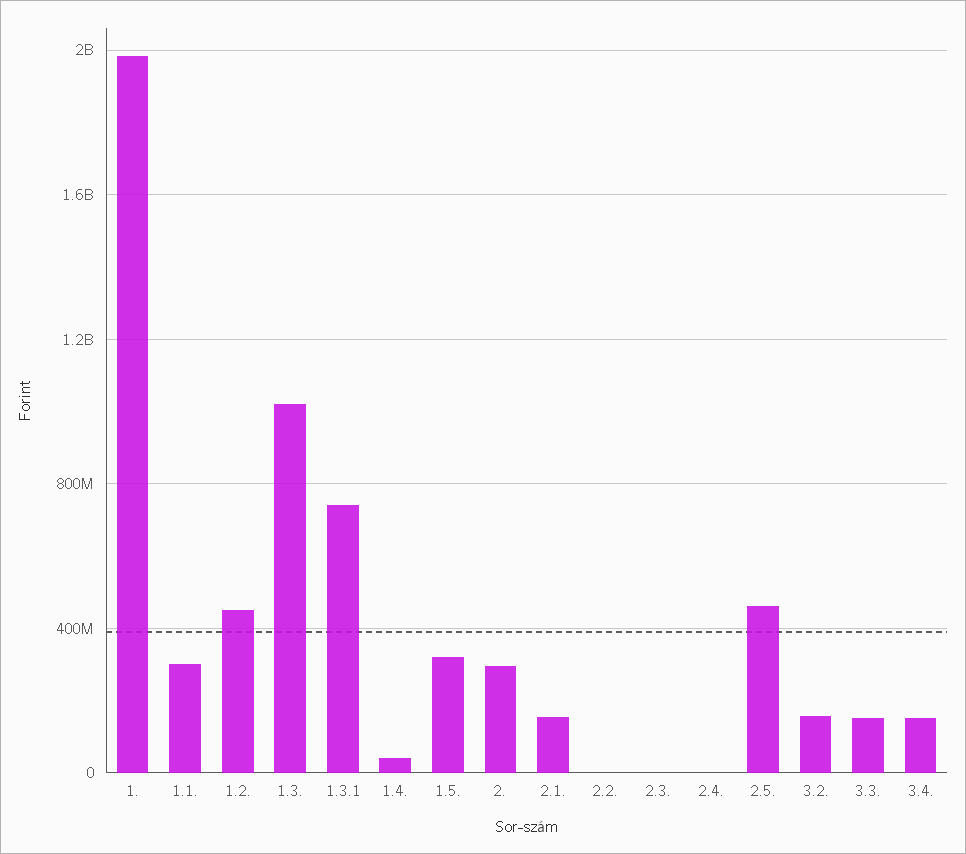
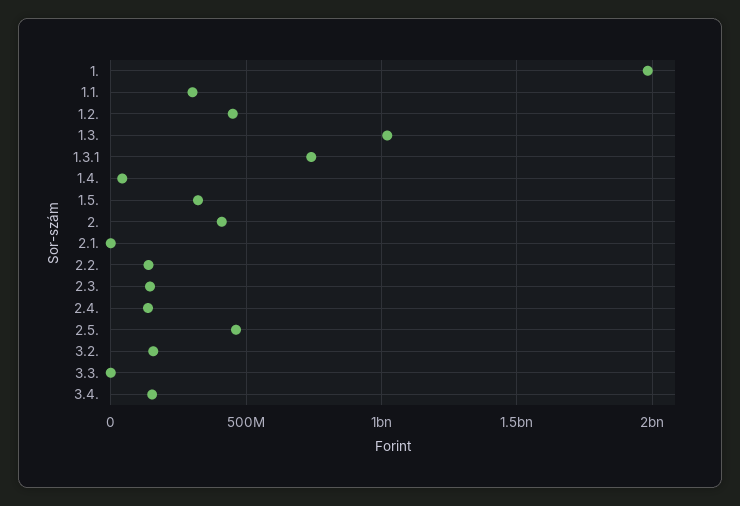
2.: 300000000 -> 400000000
2.1.: 150000000 -> 0
2.2.: 0 -> 150000000
2.3.: 0 -> 150000000
2.4.: 0 -> 150000000
3.3.: 150000000 -> 0

